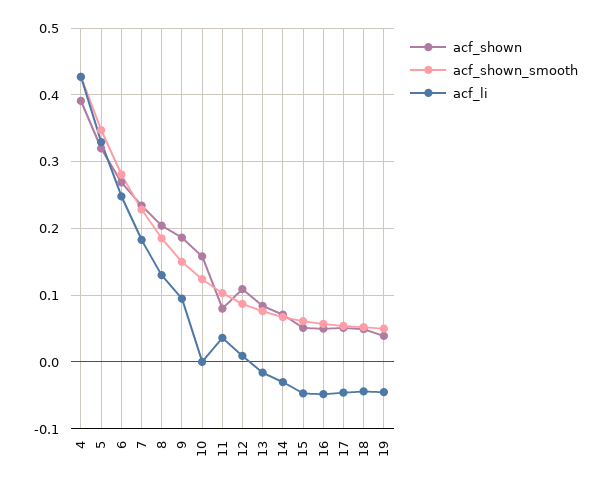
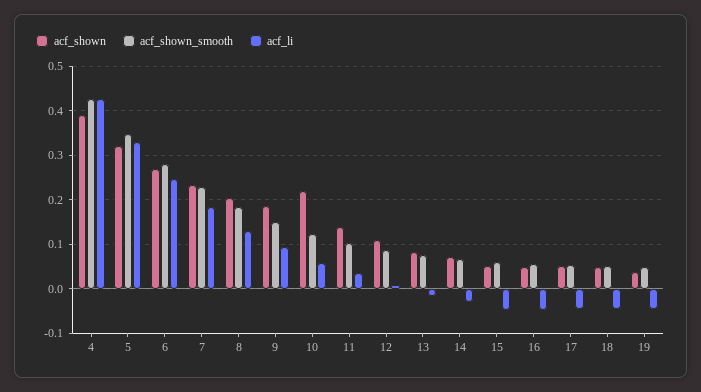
acf_shown, 10: 0.16 -> 0.22
acf_li, 10: 0 -> 0.06
acf_shown, 11: 0.08 -> 0.14

